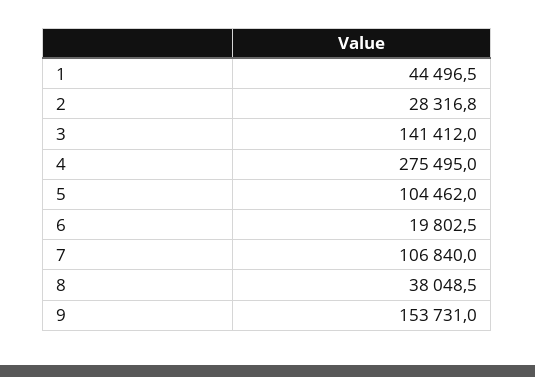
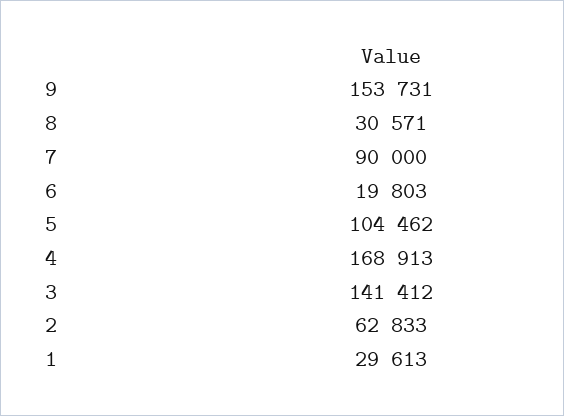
1: 44496.5 -> 29613
2: 28316.8 -> 62833
4: 275495 -> 168913
7: 106840 -> 90000
8: 38048.5 -> 30571

